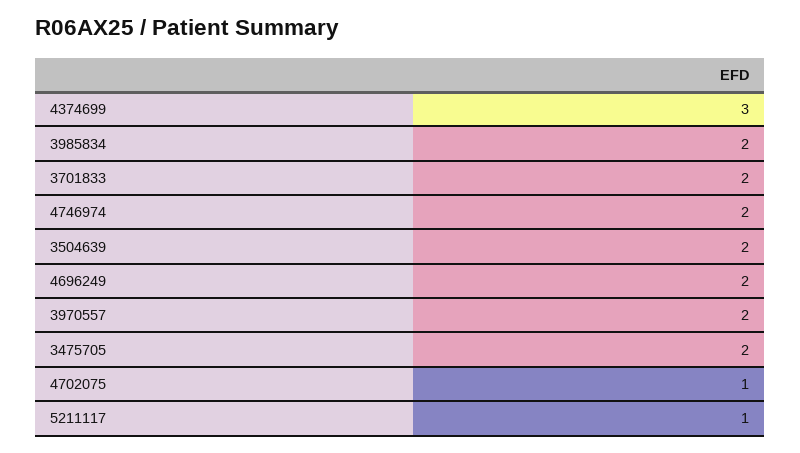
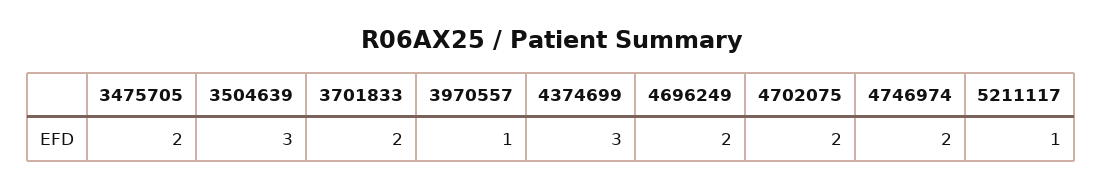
3985834: 2 -> none
3504639: 2 -> 3
3970557: 2 -> 1
4702075: 1 -> 2

